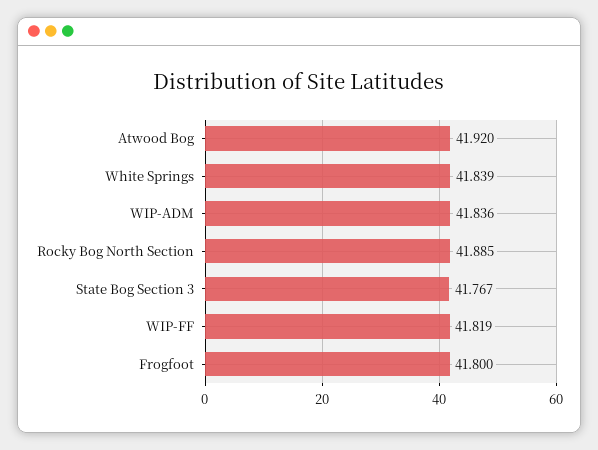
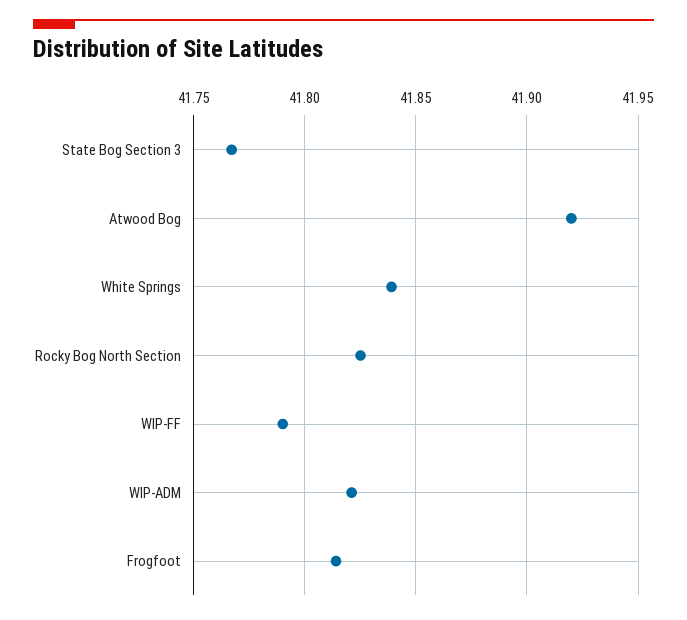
WIP-ADM: 41.836 -> 41.82
Rocky Bog North Section: 41.885 -> 41.825
WIP-FF: 41.819 -> 41.79
Frogfoot: 41.8 -> 41.815

